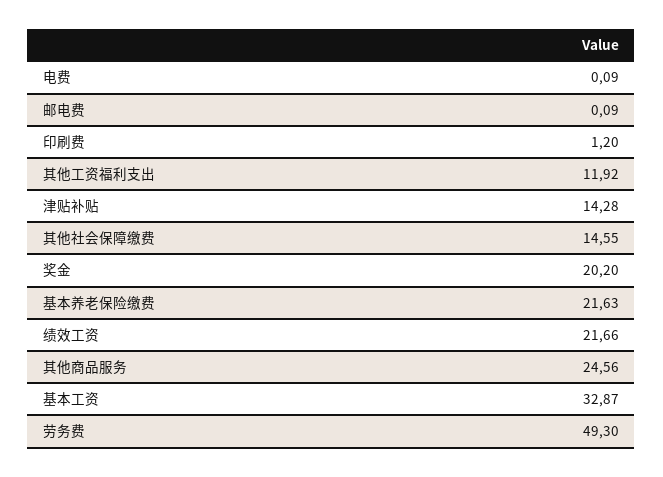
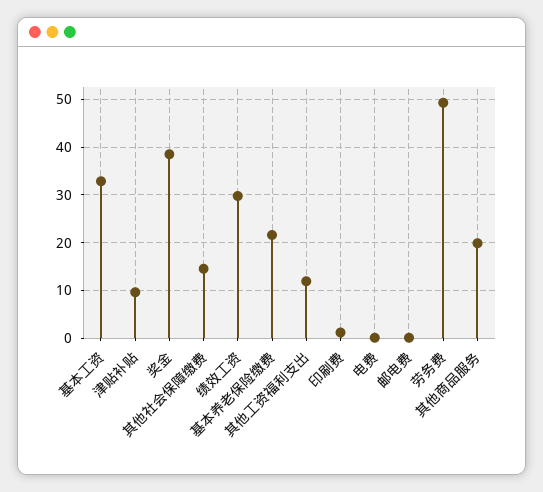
津贴补贴: 14.28 -> 10
奖金: 20.2 -> 38
绩效工资: 21.66 -> 30
其他商品服务: 24.56 -> 20

